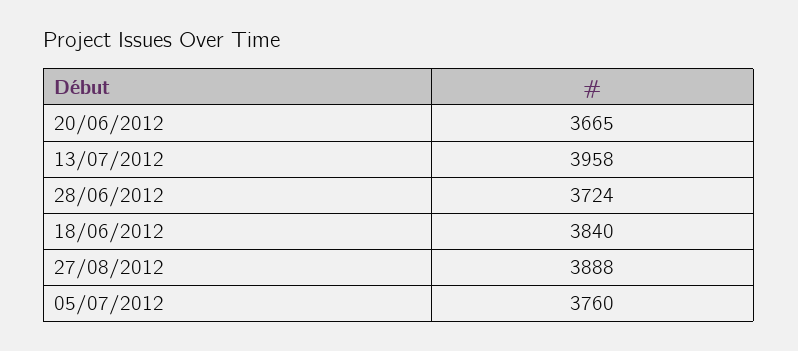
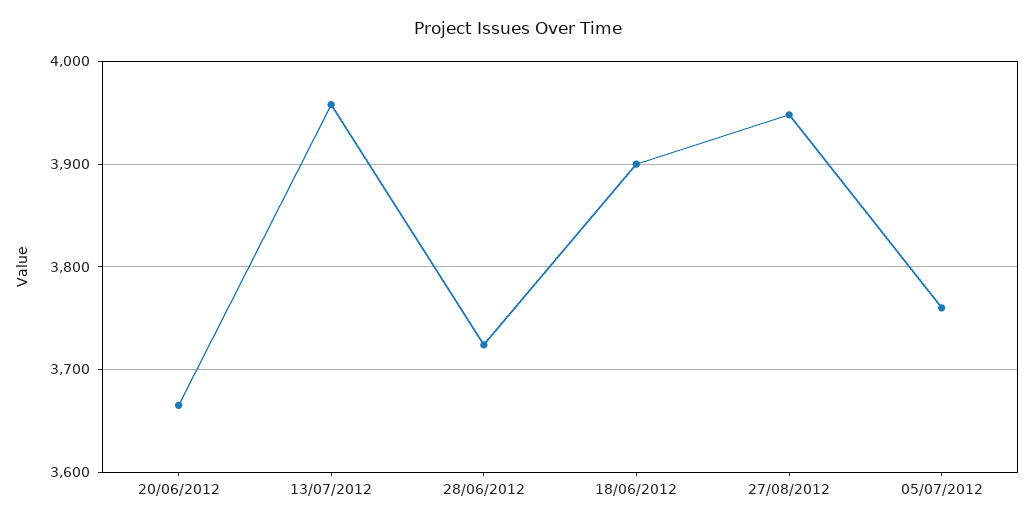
18/06/2012: 3840 -> 3900
27/08/2012: 3888 -> 3950

